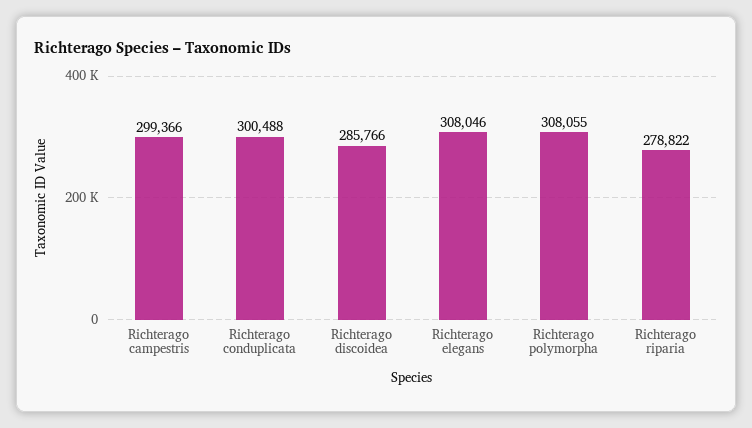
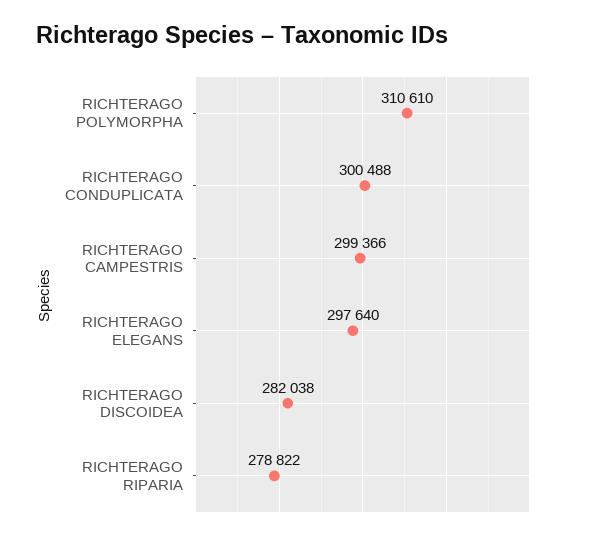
Richterago discoidea: 285766 -> 282038
Richterago elegans: 308046 -> 297640
Richterago polymorpha: 308055 -> 310610

